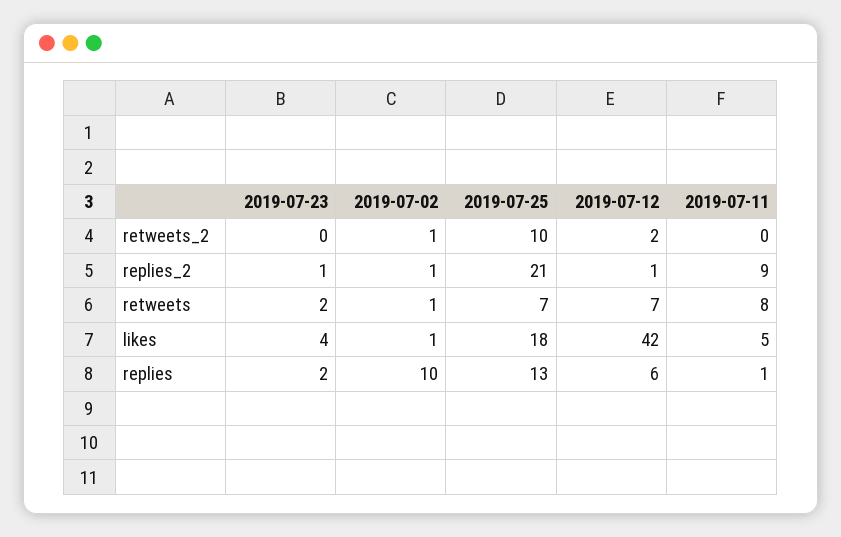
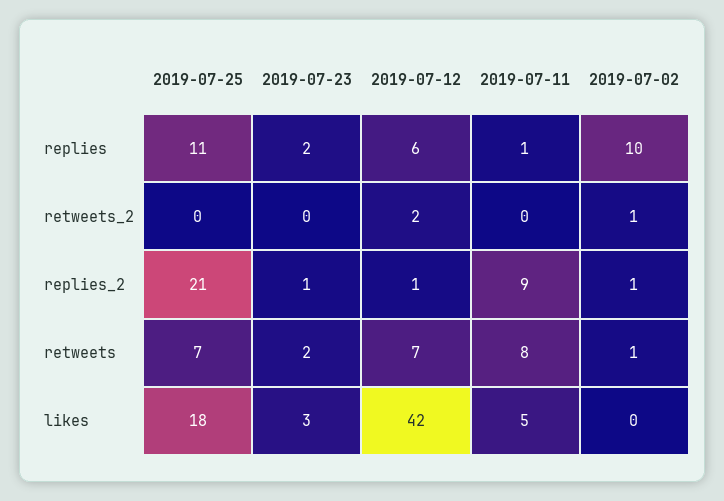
2019-07-25, retweets_2: 10 -> 0
2019-07-23, likes: 4 -> 3
2019-07-02, likes: 1 -> 0
2019-07-25, replies: 13 -> 11

